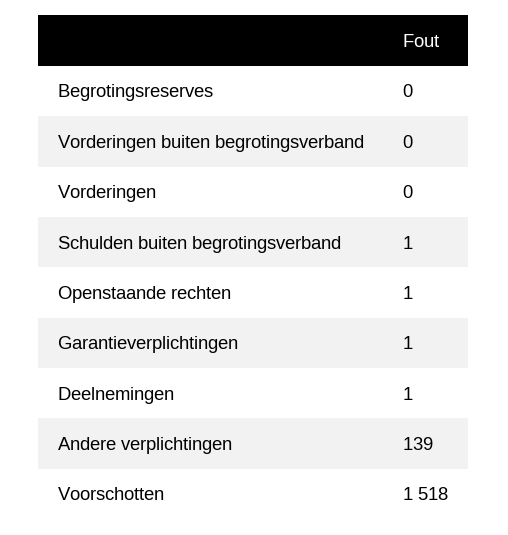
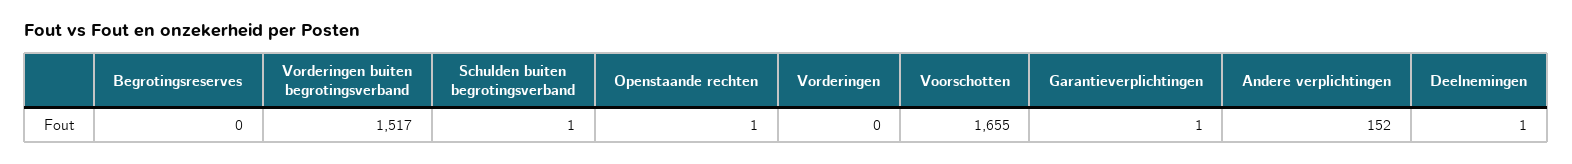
Vorderingen buiten begrotingsverband: 0 -> 1517
Andere verplichtingen: 139 -> 152
Voorschotten: 1518 -> 1655

